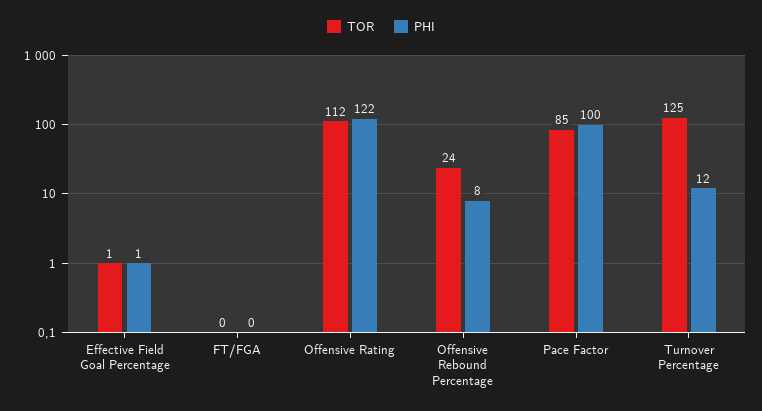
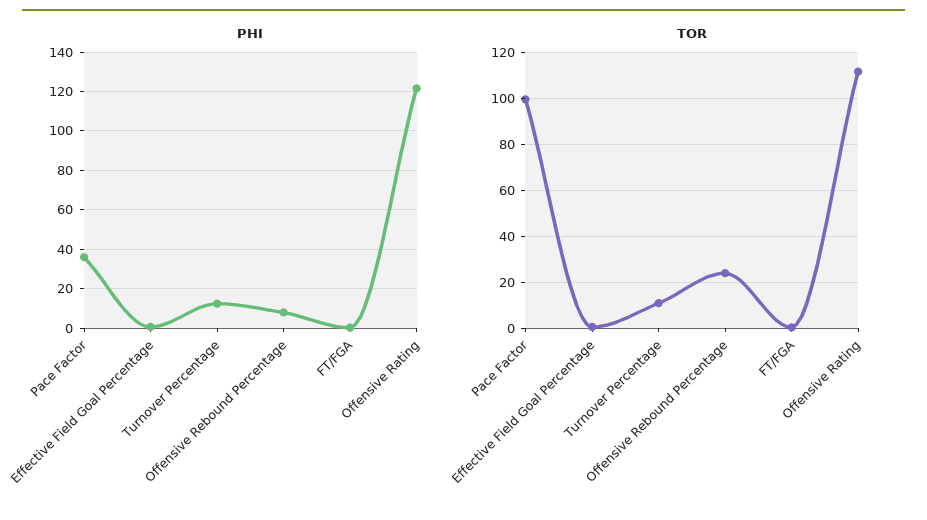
TOR, Pace Factor: 85 -> 100
PHI, Pace Factor: 100 -> 35
TOR, Turnover Percentage: 125 -> 10

